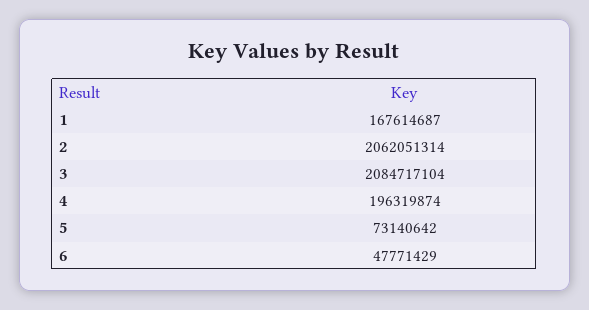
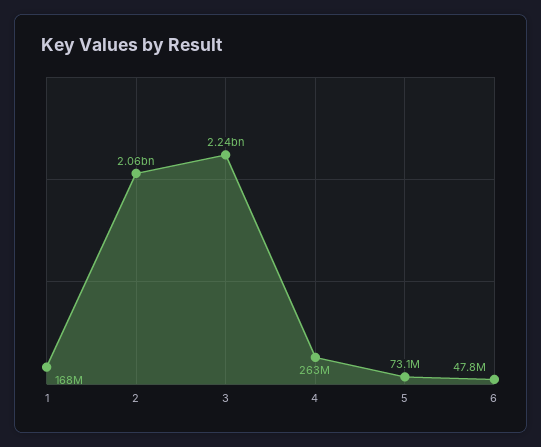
3: 2084717104 -> 2240000000
4: 196319874 -> 263000000

